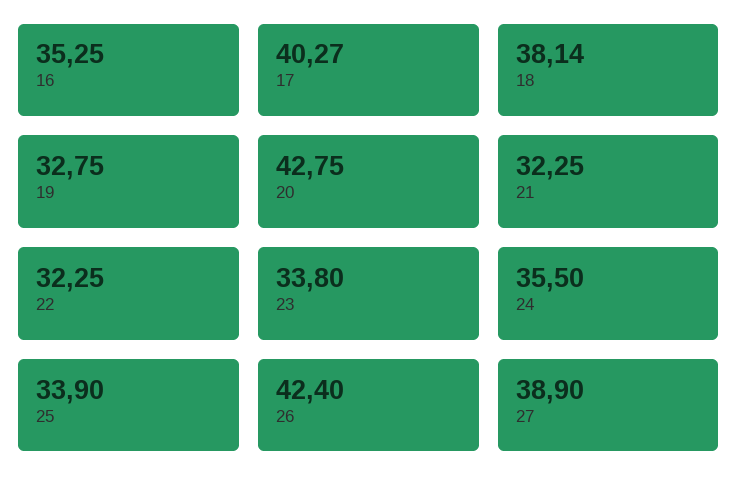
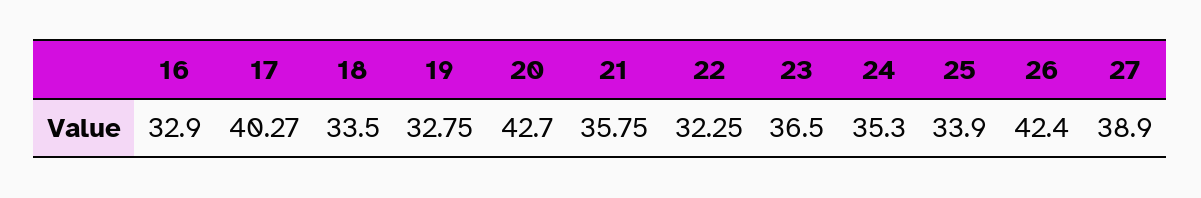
16: 35.25 -> 32.9
18: 38.14 -> 33.5
20: 42.75 -> 42.7
21: 32.25 -> 35.75
23: 33.8 -> 36.5
24: 35.5 -> 35.3

